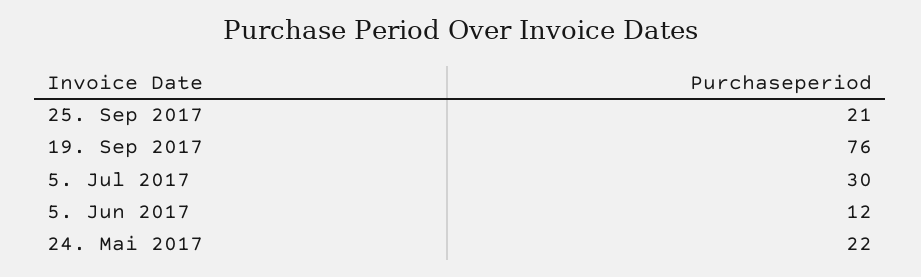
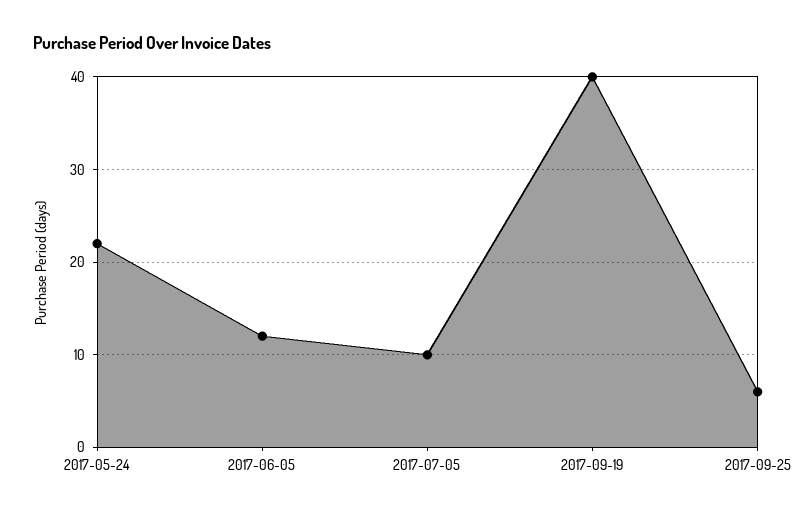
25. Sep 2017: 21 -> 6
19. Sep 2017: 76 -> 40
5. Jul 2017: 30 -> 10

